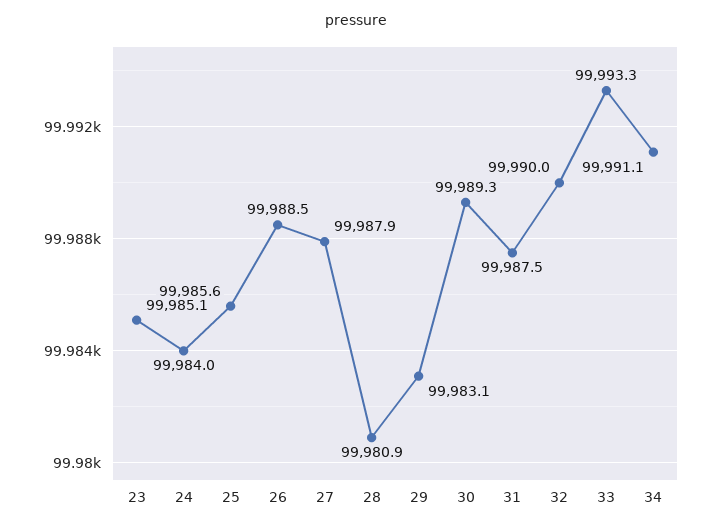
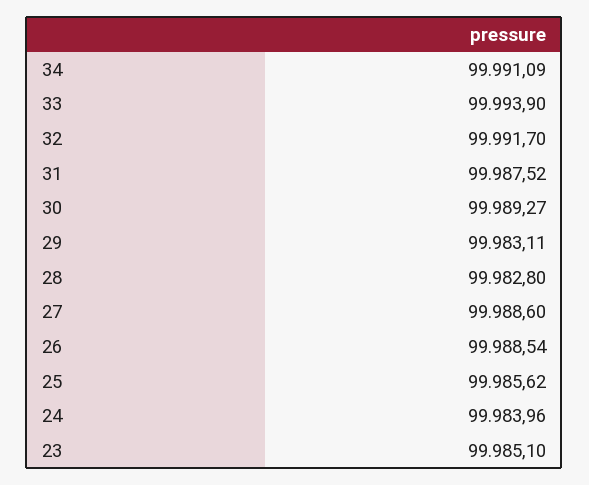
27: 99987.9 -> 99988.6
28: 99980.9 -> 99982.8
32: 99990 -> 99991.7
33: 99993.3 -> 99993.9

